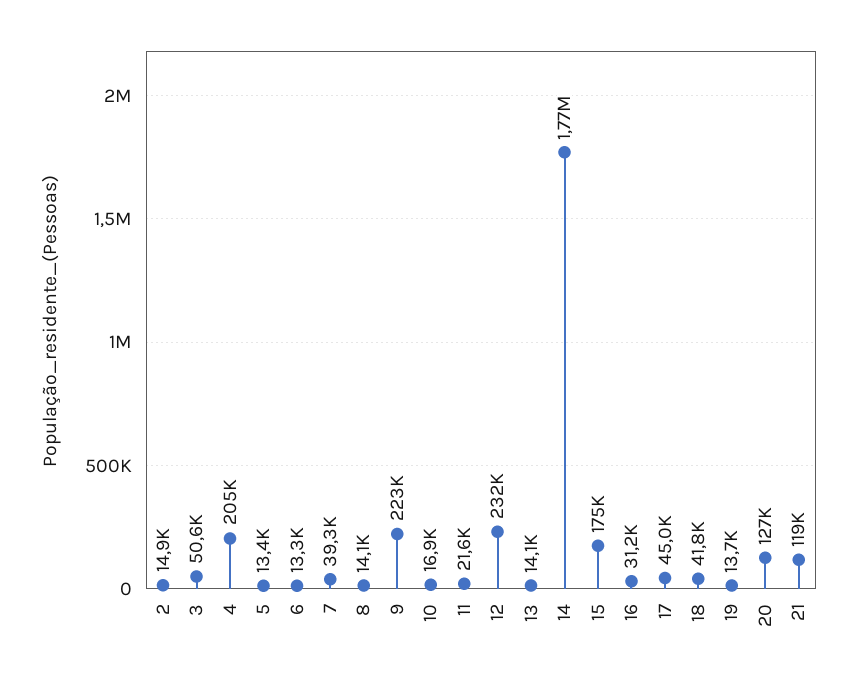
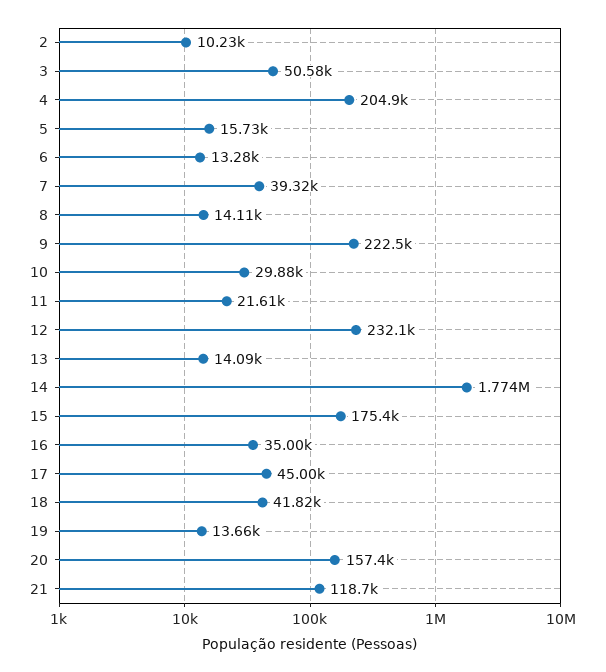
2: 14900 -> 10230
5: 13400 -> 15730
10: 16900 -> 29880
16: 31200 -> 35000
20: 127000 -> 157400

